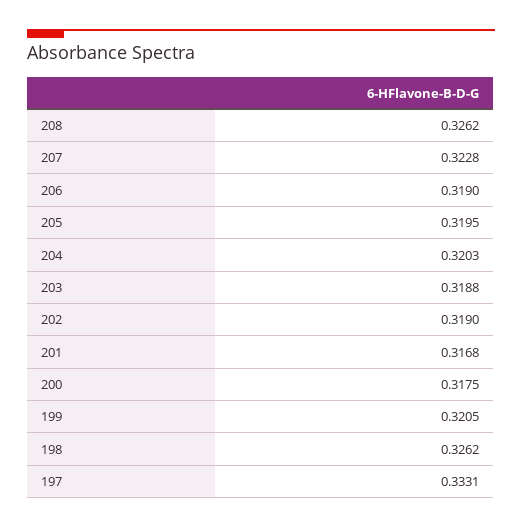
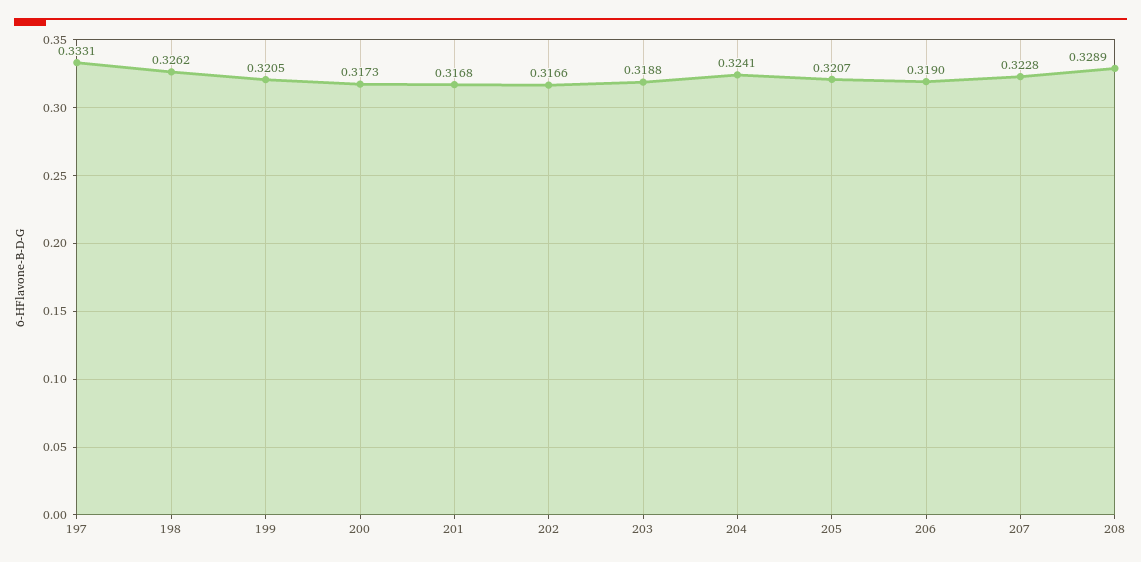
208: 0.3262 -> 0.3289
205: 0.3195 -> 0.3207
204: 0.3203 -> 0.3241
202: 0.319 -> 0.3166
200: 0.3175 -> 0.3173

